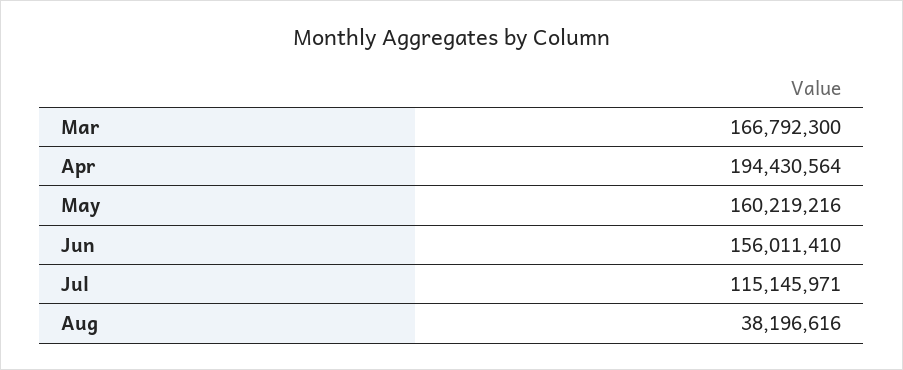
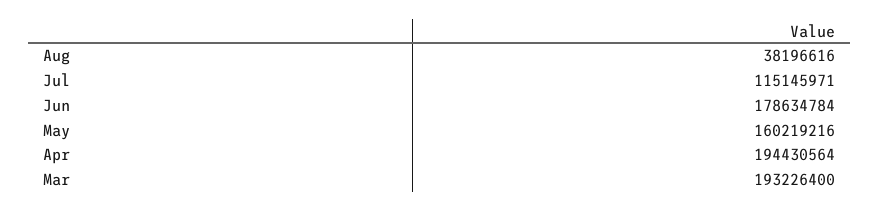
Mar: 166792300 -> 193226400
Jun: 156011410 -> 178634784

